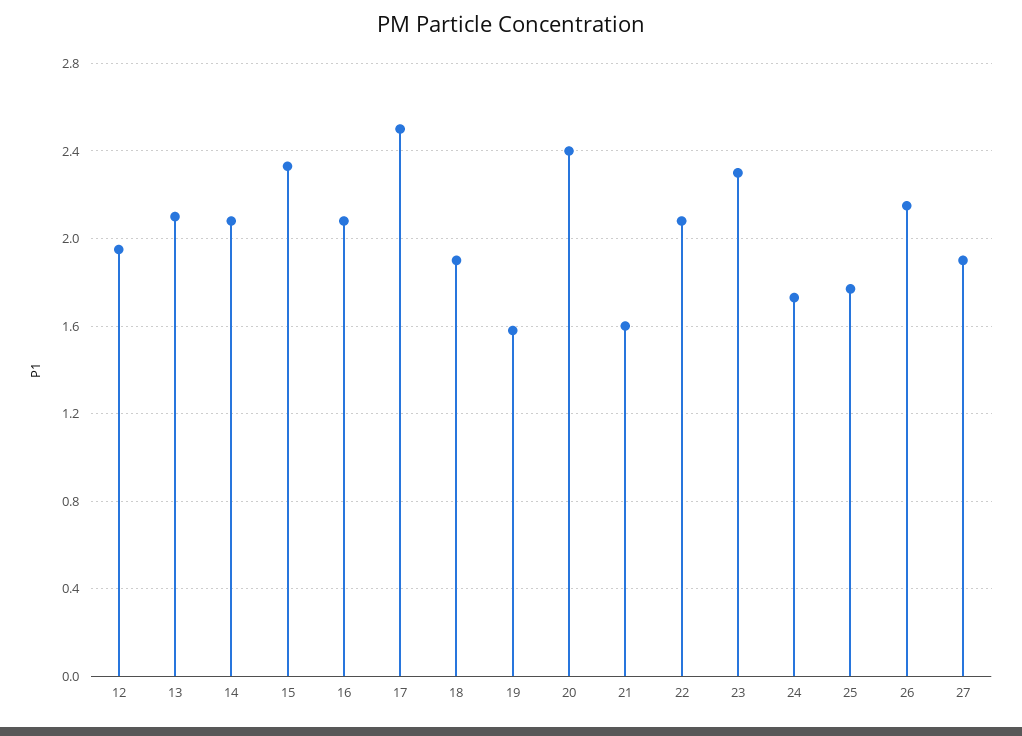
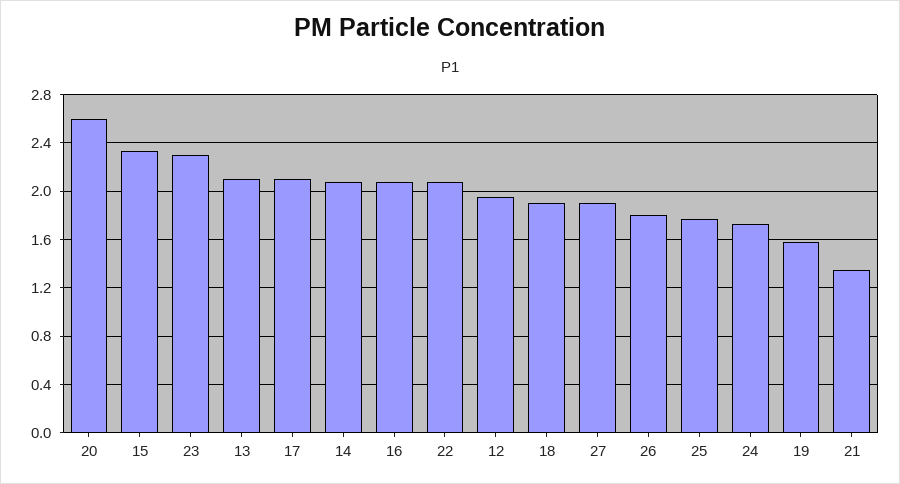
17: 2.5 -> 2.1
20: 2.4 -> 2.6
21: 1.6 -> 1.35
26: 2.15 -> 1.8

